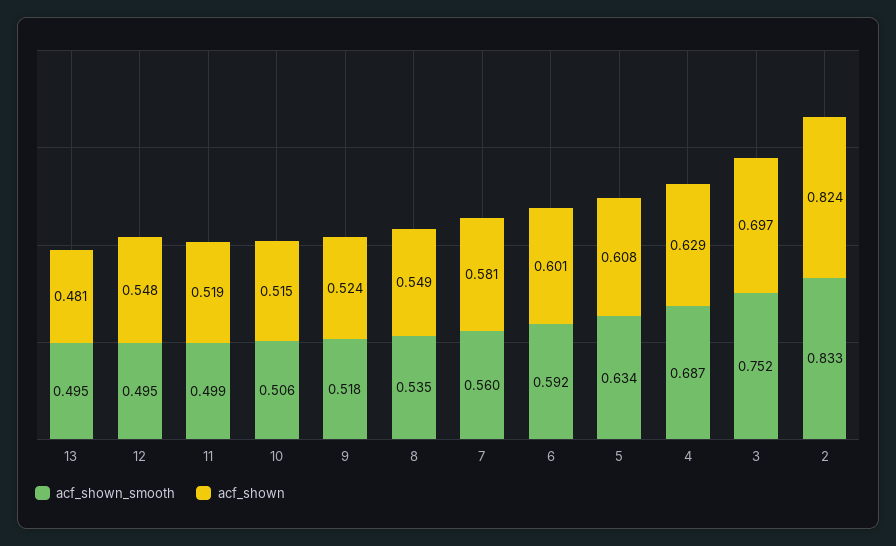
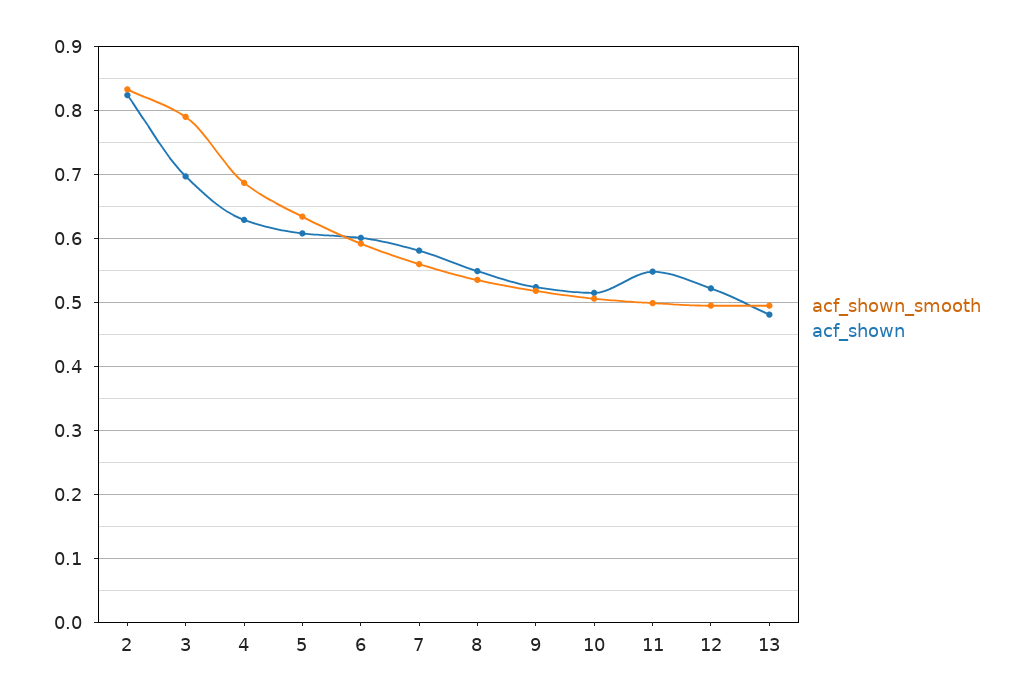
acf_shown, 12: 0.548 -> 0.52
acf_shown, 11: 0.519 -> 0.55
acf_shown_smooth, 3: 0.752 -> 0.79

